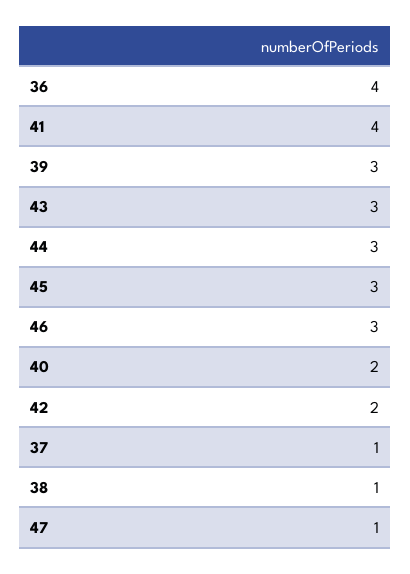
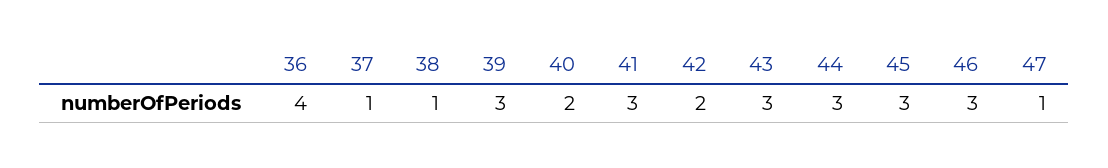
41: 4 -> 3

